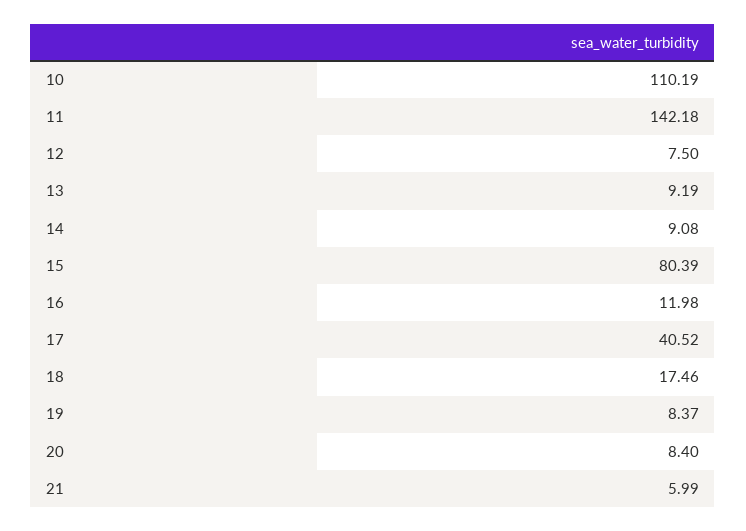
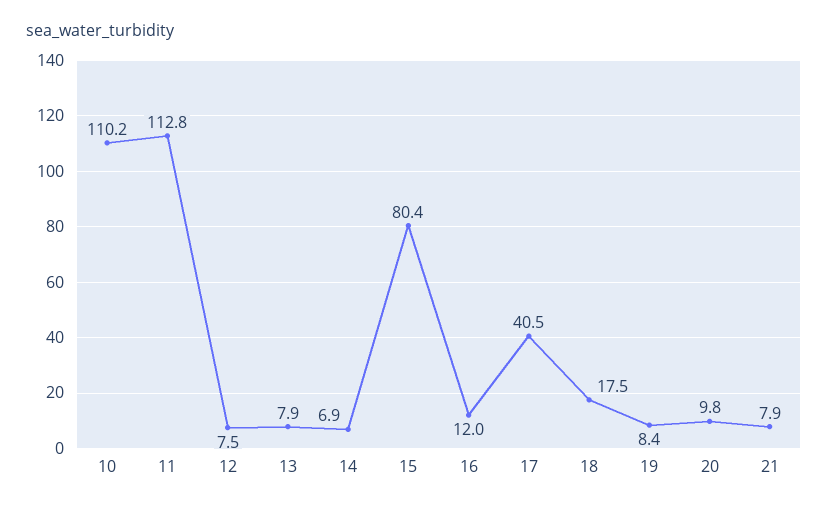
11: 142.18 -> 112.8
13: 9.19 -> 7.9
14: 9.08 -> 6.9
20: 8.4 -> 9.8
21: 5.99 -> 7.9

